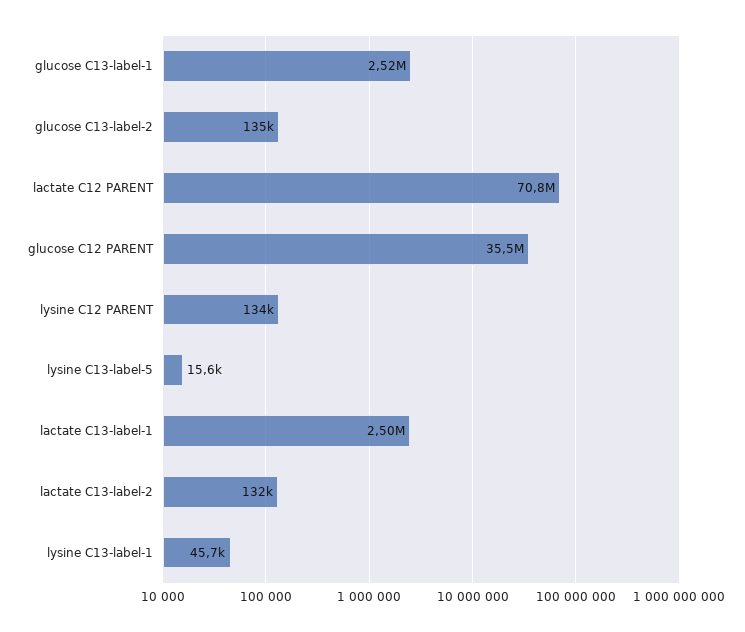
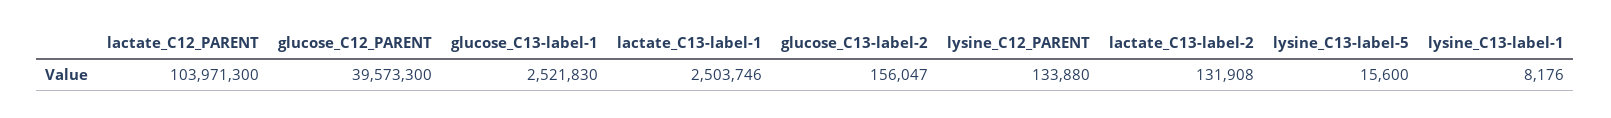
glucose C13-label-2: 135000 -> 156047
lactate C12 PARENT: 70800000 -> 103971300
glucose C12 PARENT: 35500000 -> 39573300
lysine C13-label-1: 45700 -> 8176

